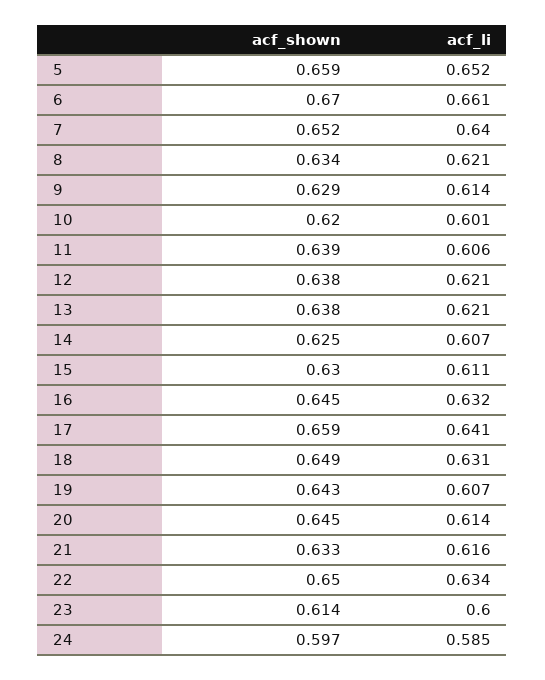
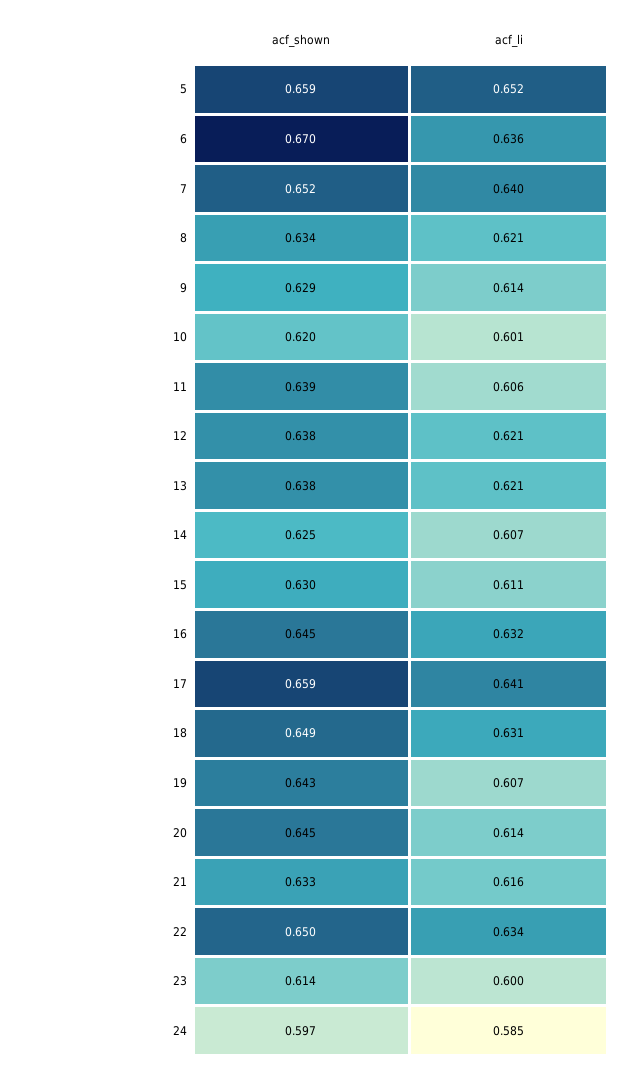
acf_li, 6: 0.661 -> 0.636

